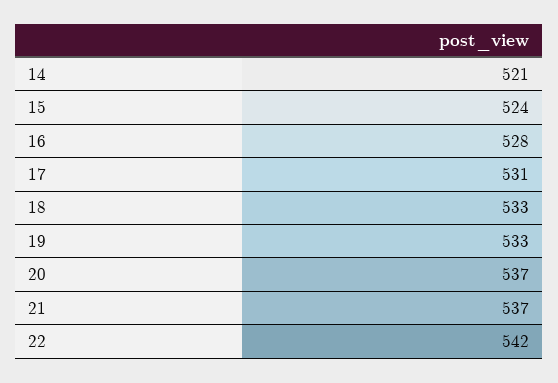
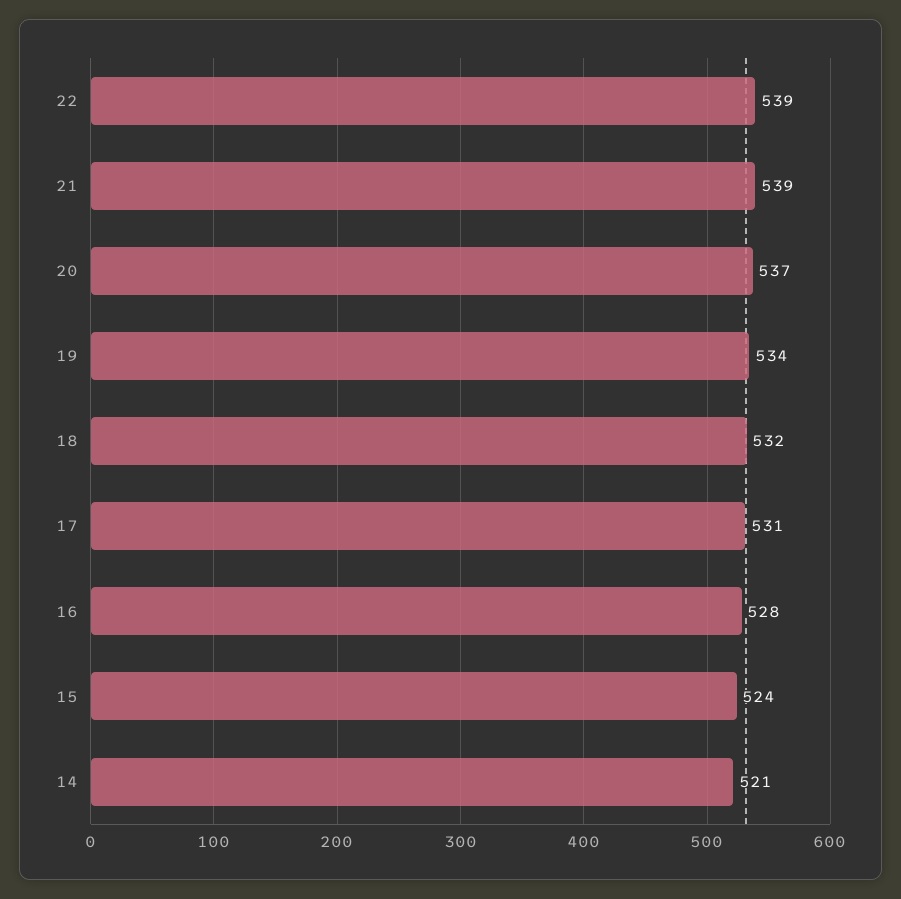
18: 533 -> 532
19: 533 -> 534
21: 537 -> 539
22: 542 -> 539

